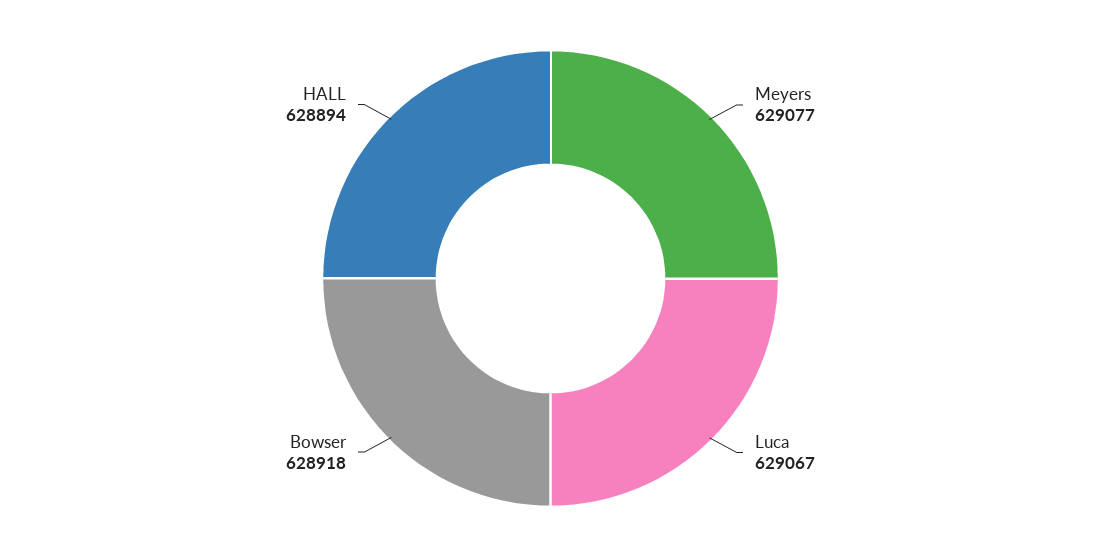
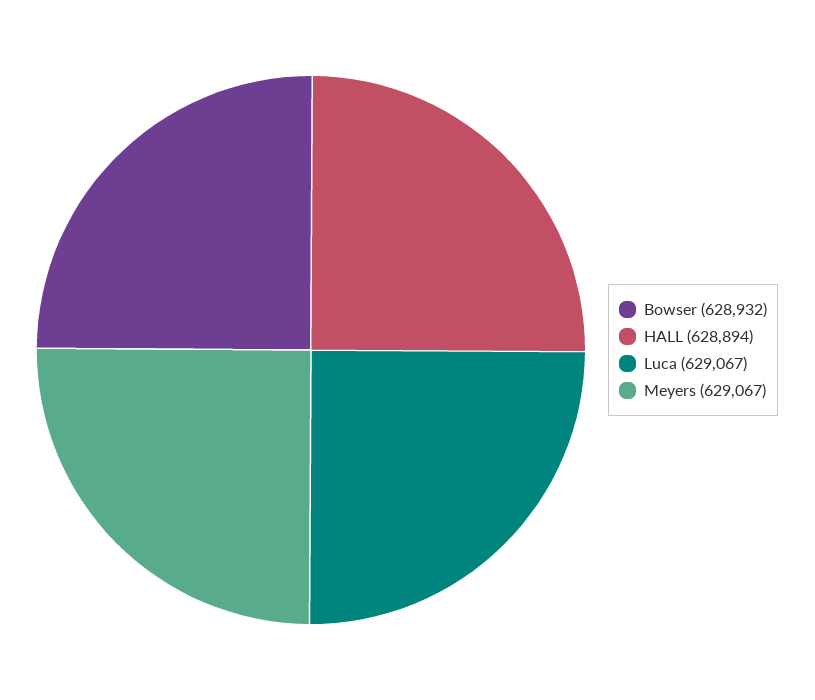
Meyers: 629077 -> 629067
Bowser: 628918 -> 628932

